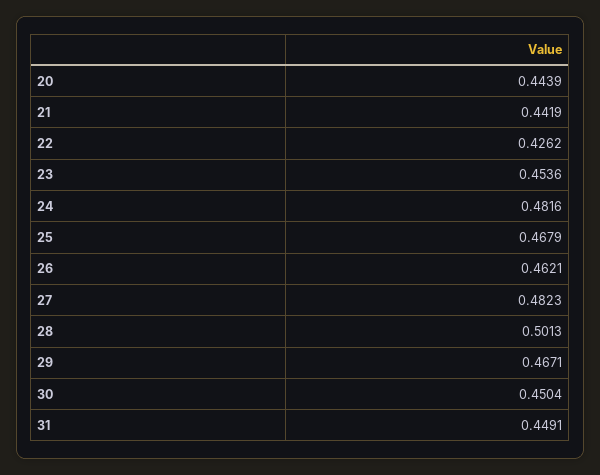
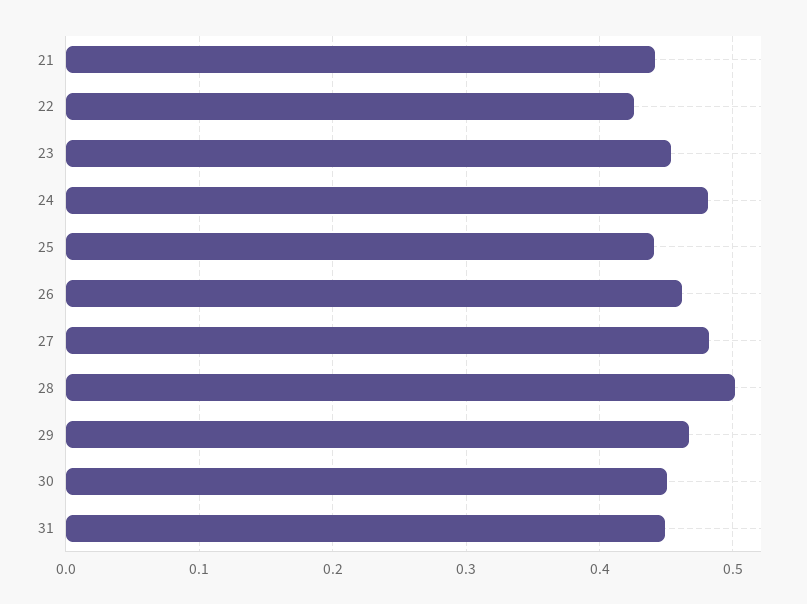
20: 0.4439 -> none
25: 0.4679 -> 0.44

